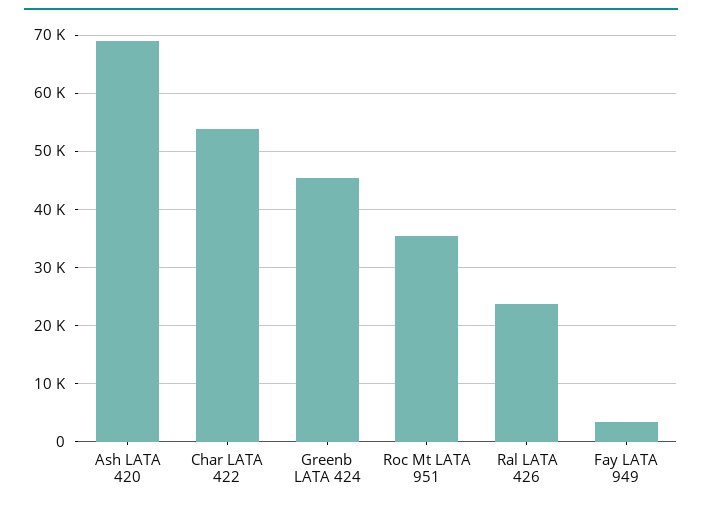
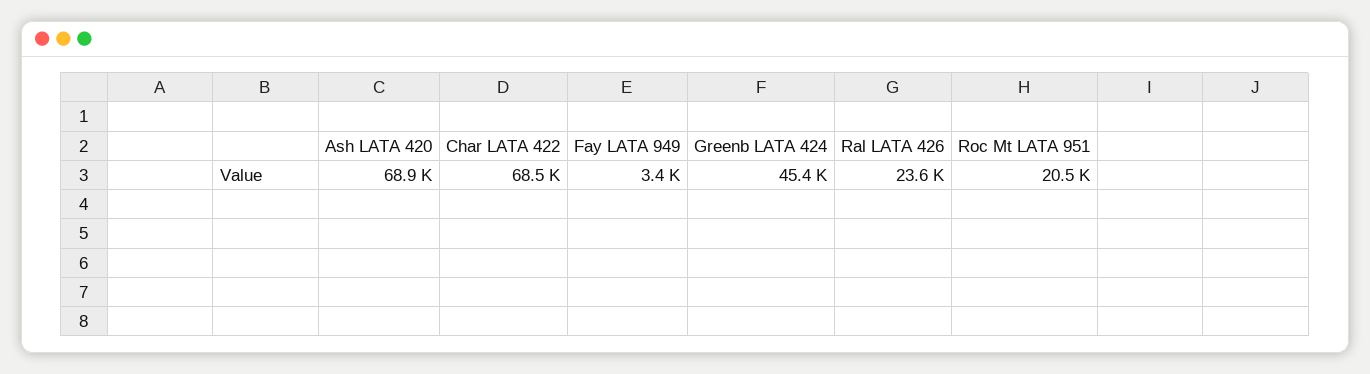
Char LATA 422: 54000 -> 68500
Roc Mt LATA 951: 36000 -> 20500

